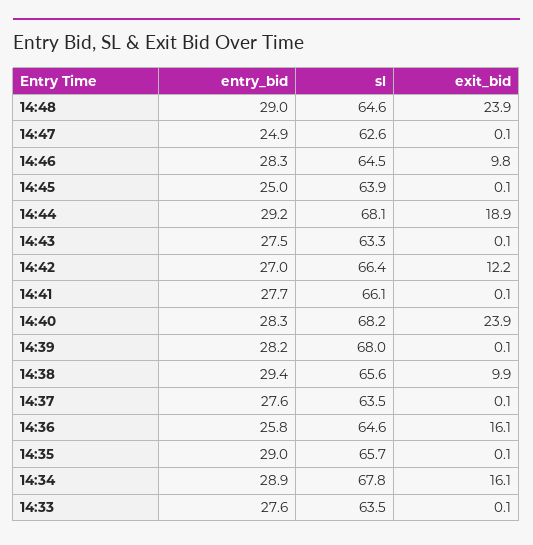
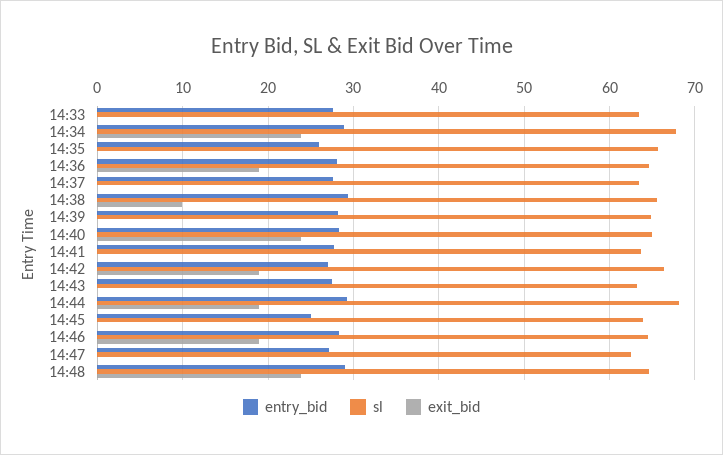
entry_bid, 14:47: 24.9 -> 27
exit_bid, 14:46: 9.8 -> 19
exit_bid, 14:42: 12.2 -> 19
sl, 14:41: 66.1 -> 64
sl, 14:40: 68.2 -> 65
sl, 14:39: 68 -> 65
entry_bid, 14:36: 25.8 -> 28
exit_bid, 14:36: 16.1 -> 19
entry_bid, 14:35: 29 -> 26
exit_bid, 14:34: 16.1 -> 24

